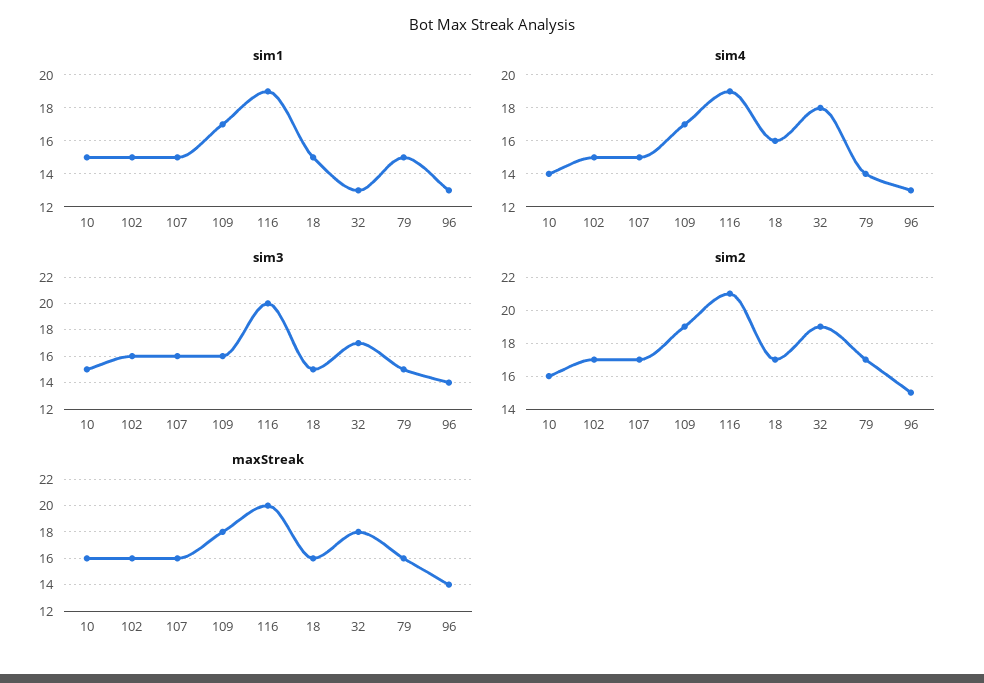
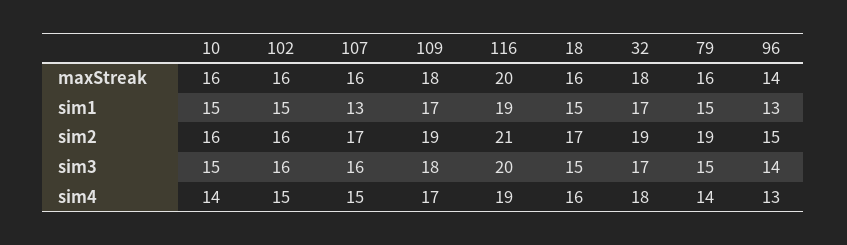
sim1, 107: 15 -> 13
sim1, 32: 13 -> 17
sim3, 109: 16 -> 18
sim2, 102: 17 -> 16
sim2, 79: 17 -> 19

